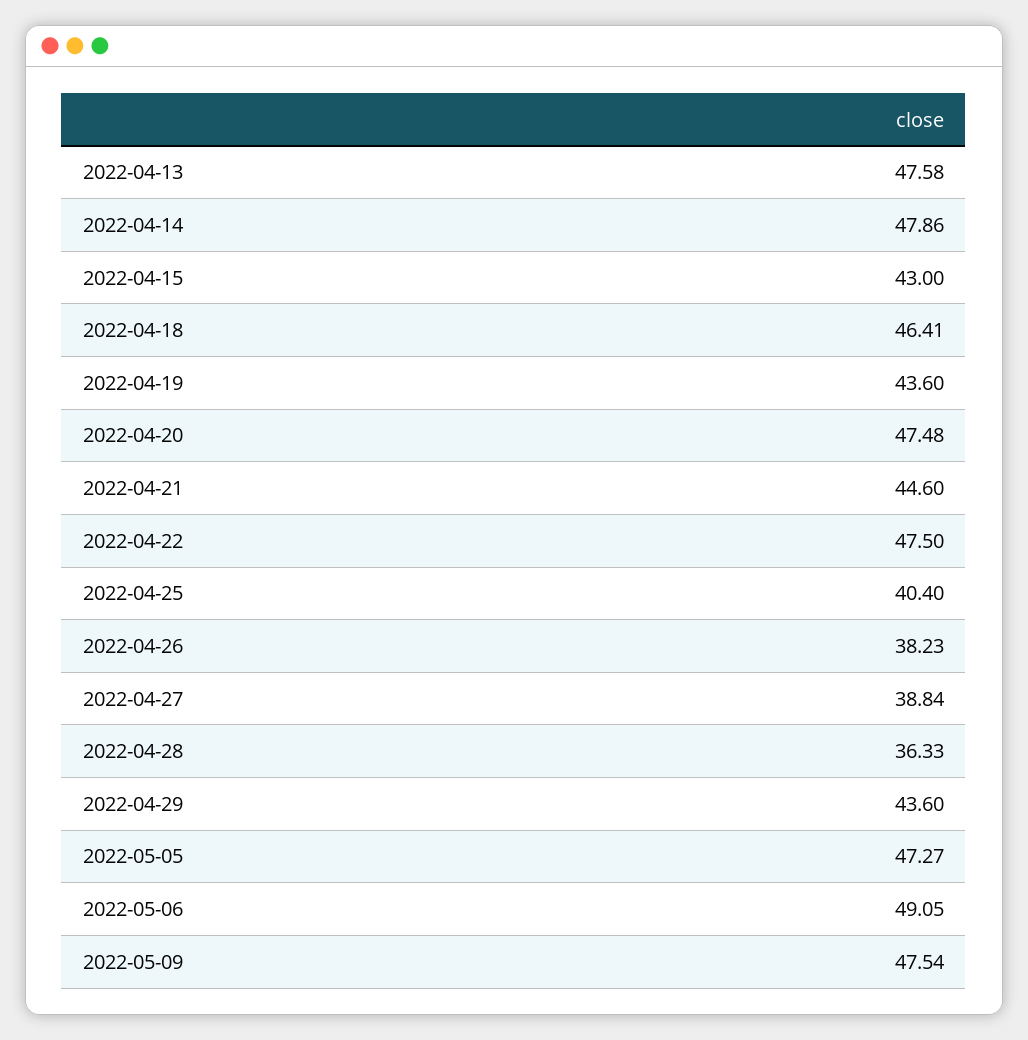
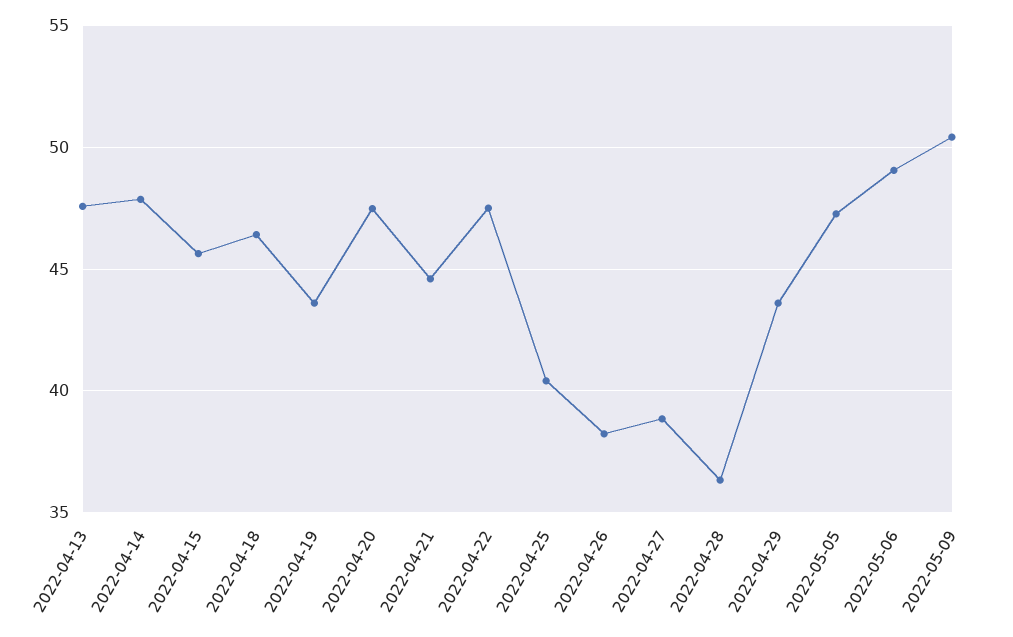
2022-04-15: 43 -> 45.5
2022-05-09: 47.54 -> 50.5

